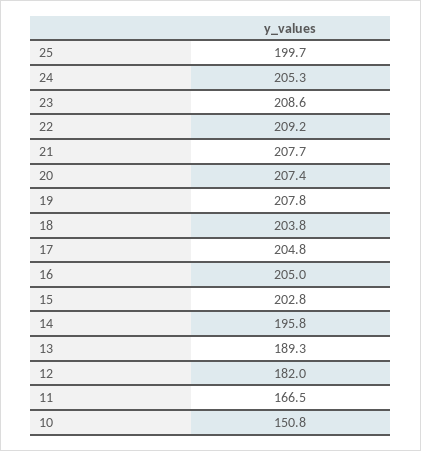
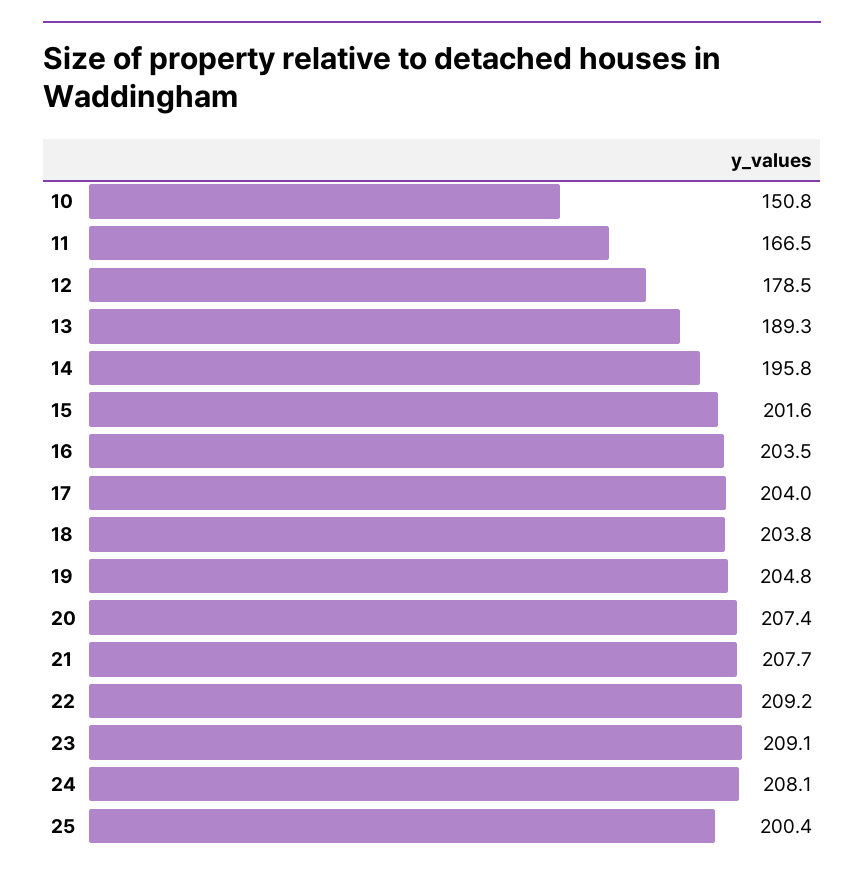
25: 199.7 -> 200.4
24: 205.3 -> 208.1
23: 208.6 -> 209.1
19: 207.8 -> 204.8
17: 204.8 -> 204
16: 205 -> 203.5
15: 202.8 -> 201.6
12: 182 -> 178.5

